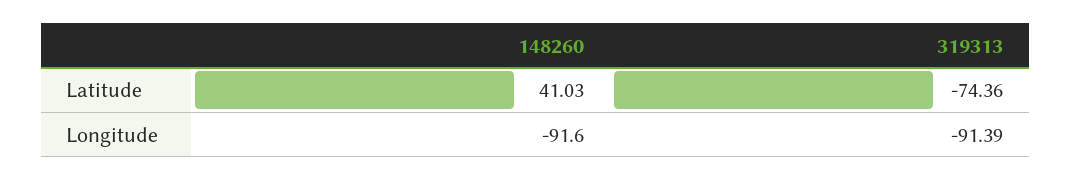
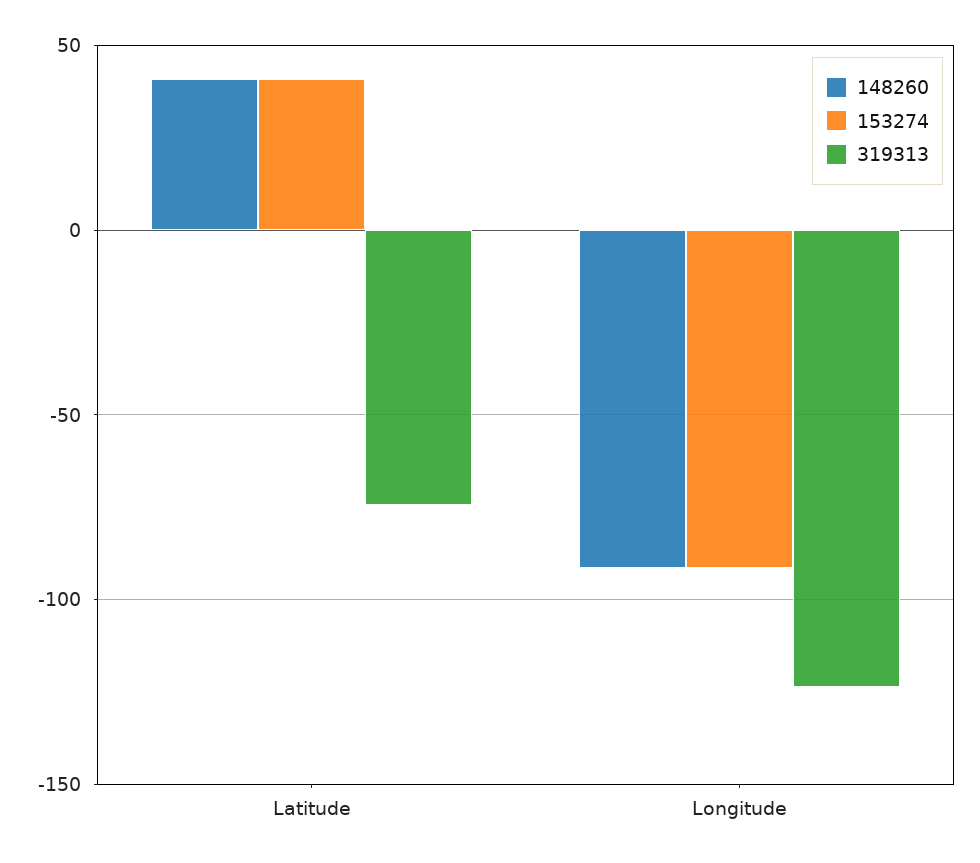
319313, Longitude: -91.39 -> -125
153274, Latitude: none -> 40
153274, Longitude: none -> -90

